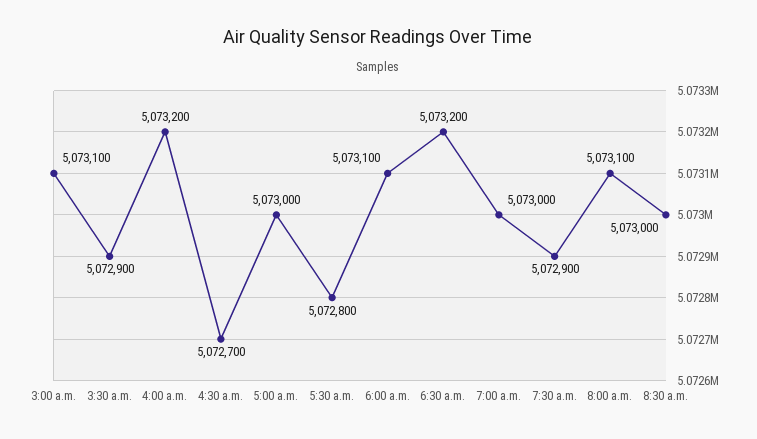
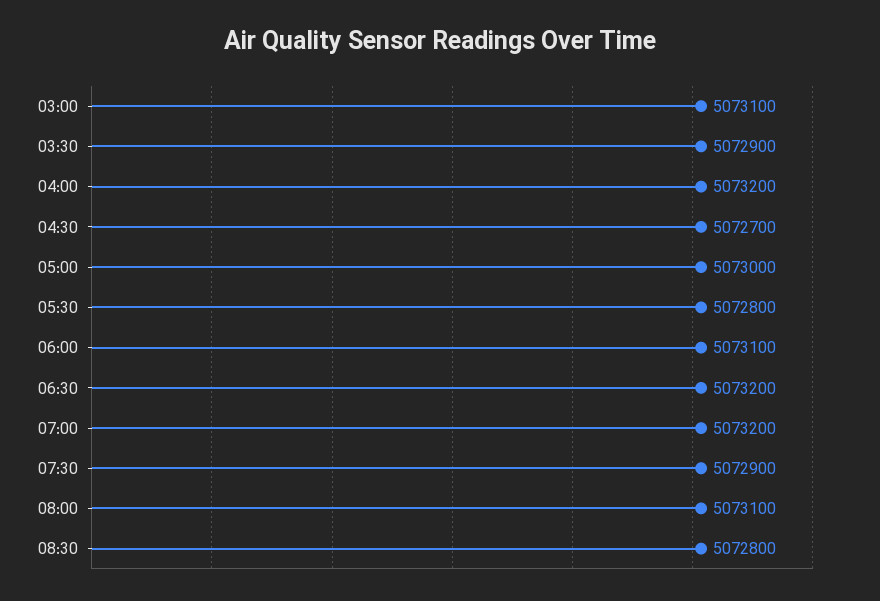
7:00 a.m.: 5073000 -> 5073200
8:30 a.m.: 5073000 -> 5072800

